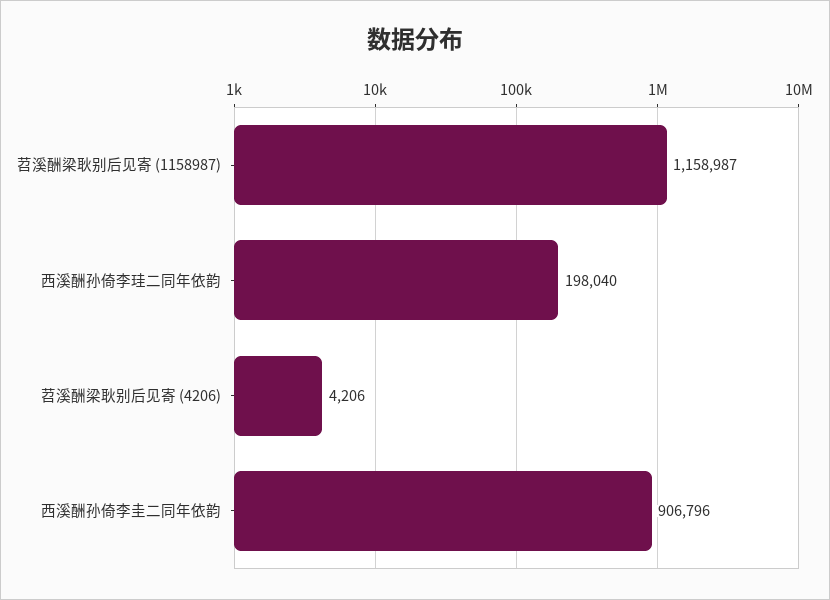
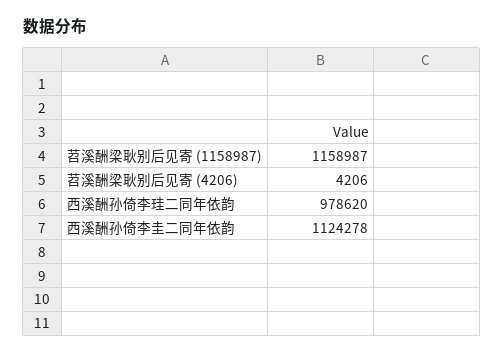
西溪酬孙倚李珪二同年依韵: 198040 -> 978620
西溪酬孙倚李圭二同年依韵: 906796 -> 1124278

